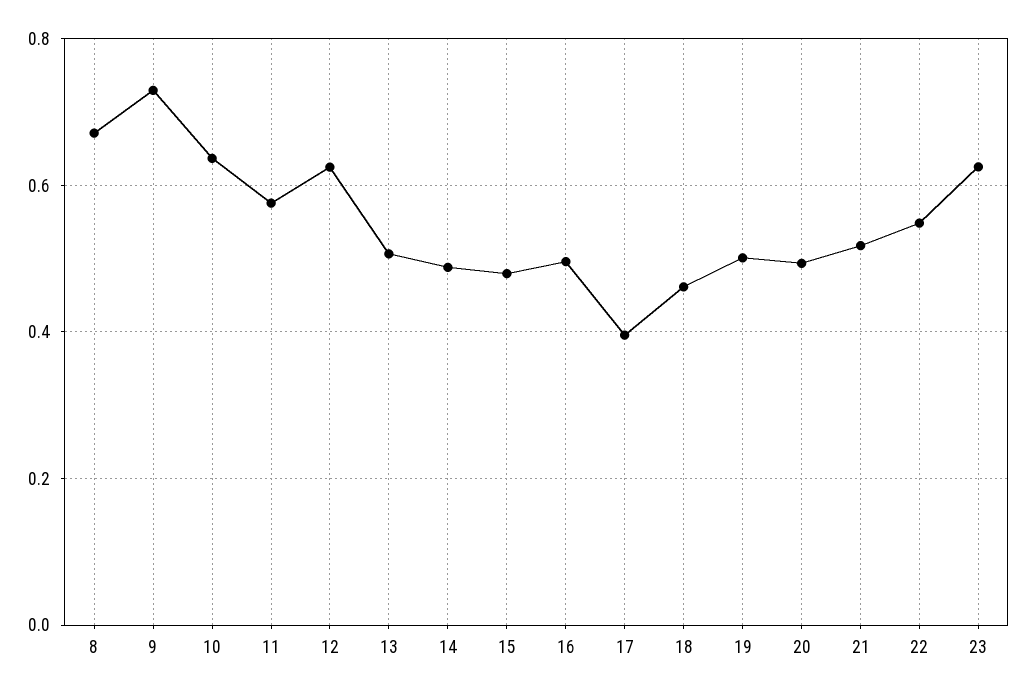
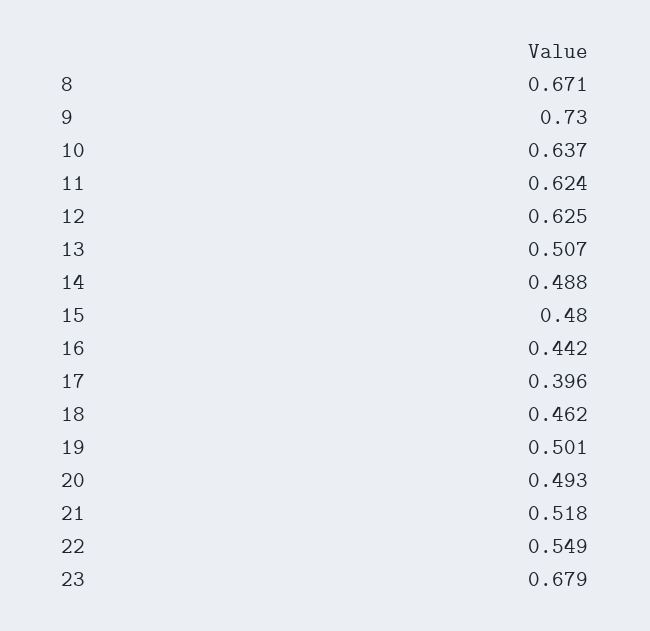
11: 0.58 -> 0.624
16: 0.5 -> 0.442
23: 0.62 -> 0.679

